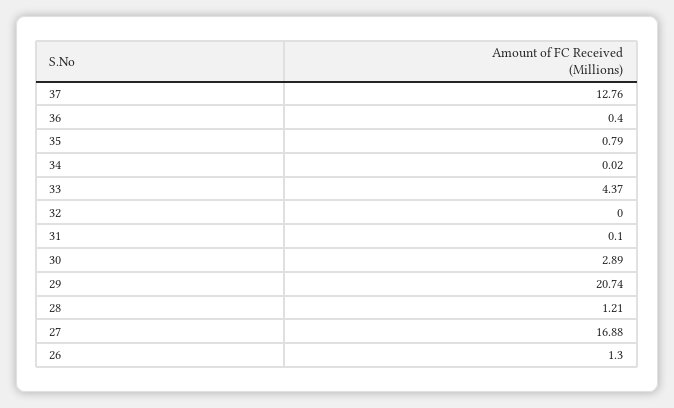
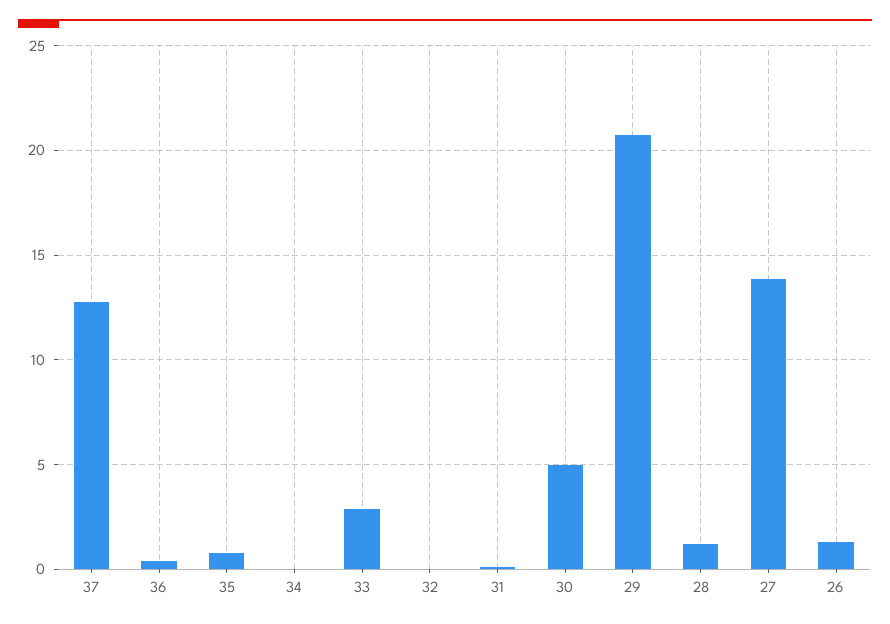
33: 4.37 -> 3
30: 2.89 -> 5
27: 16.88 -> 14

